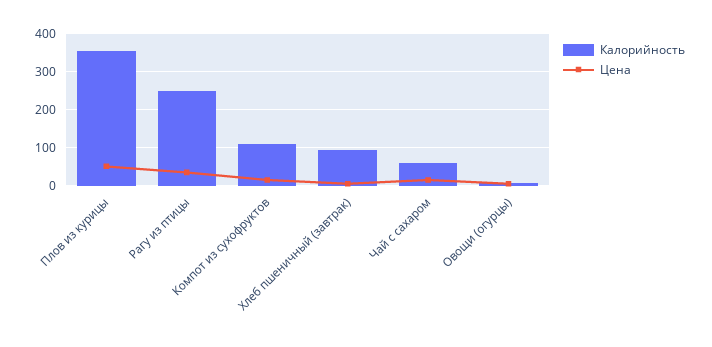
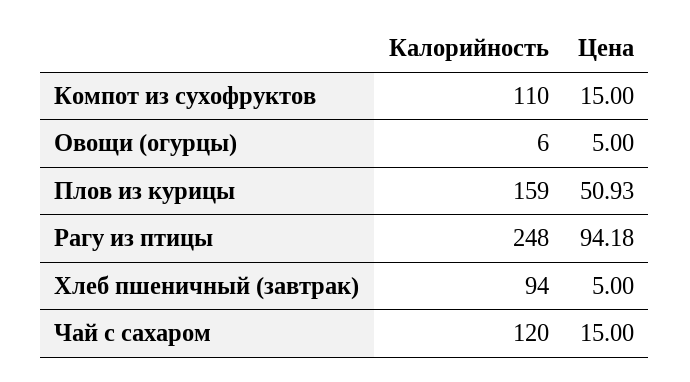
Калорийность, Плов из курицы: 360 -> 159
Цена, Рагу из птицы: 40 -> 94.18
Калорийность, Чай с сахаром: 60 -> 120

